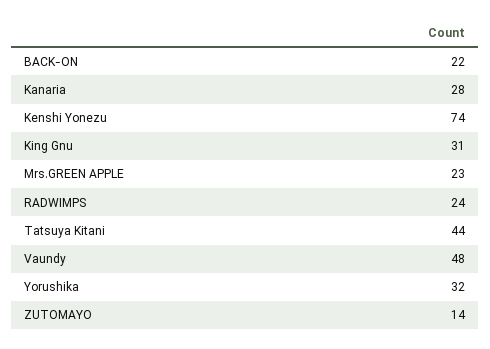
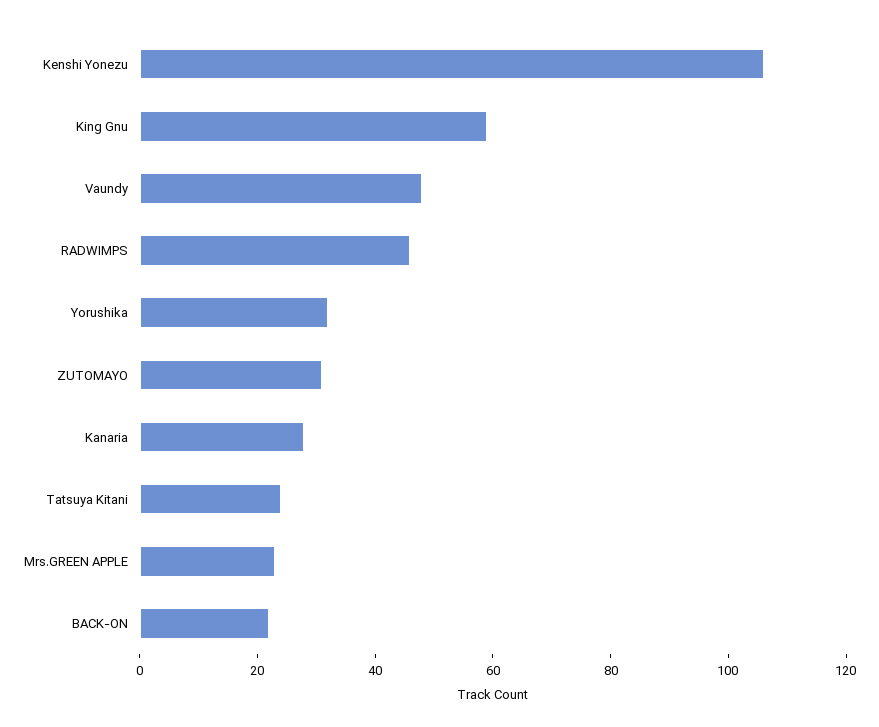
Kenshi Yonezu: 74 -> 105
King Gnu: 31 -> 60
RADWIMPS: 24 -> 45
Tatsuya Kitani: 44 -> 25
ZUTOMAYO: 14 -> 30

